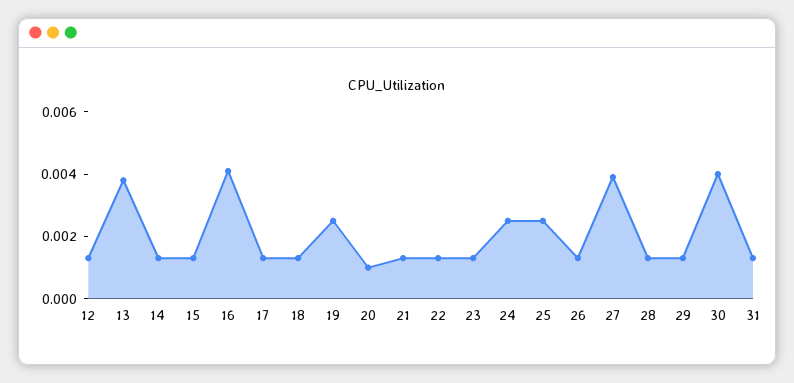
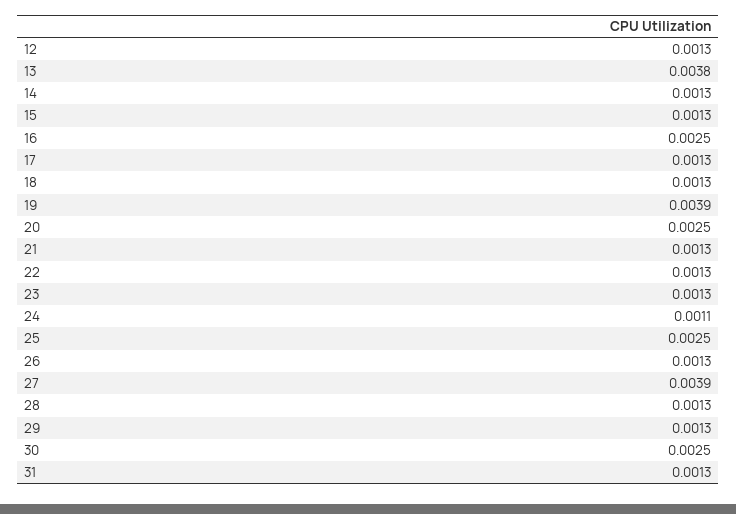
16: 0.004 -> 0.0025
19: 0.0025 -> 0.0039
20: 0.001 -> 0.0025
24: 0.0025 -> 0.0011
30: 0.004 -> 0.0025

